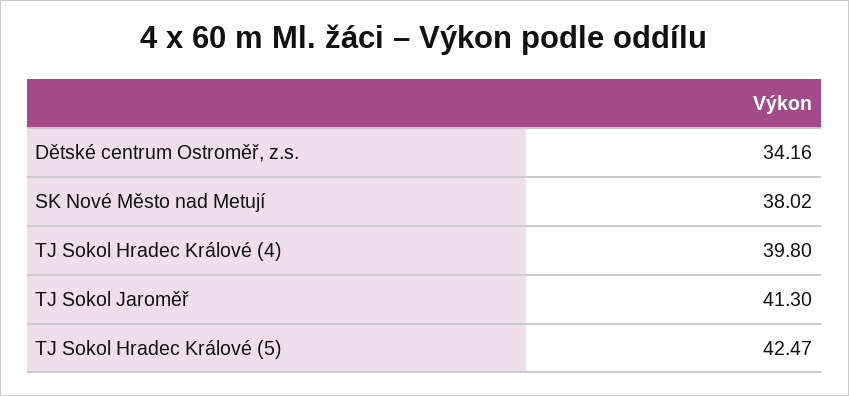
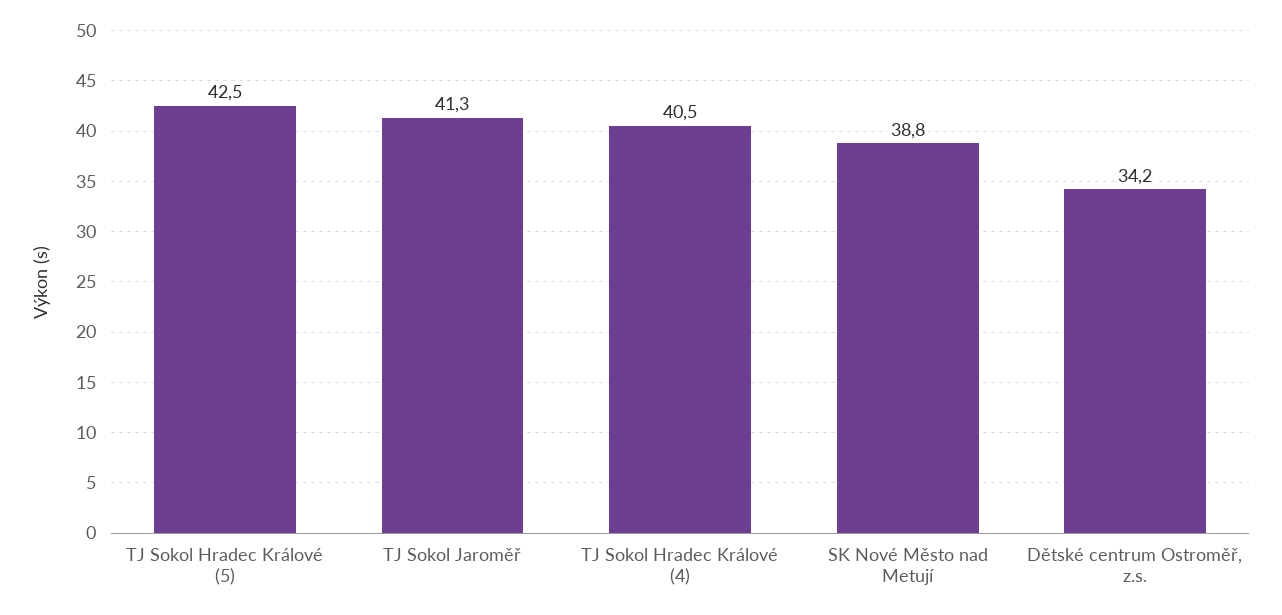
SK Nové Město nad Metují: 38.02 -> 38.8
TJ Sokol Hradec Králové (4): 39.8 -> 40.5

